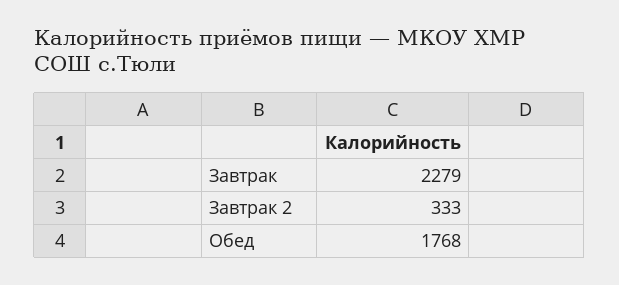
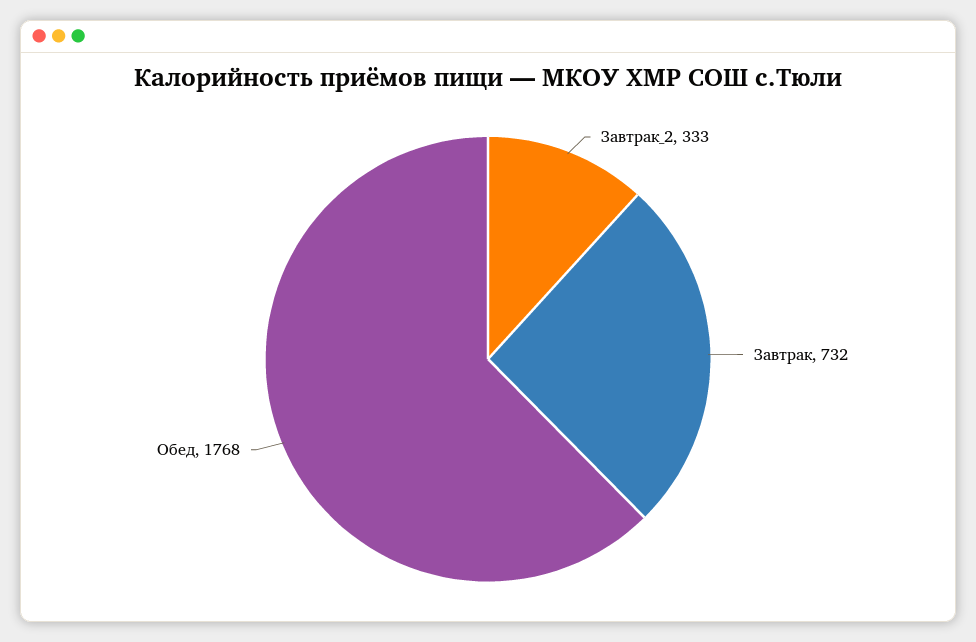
Завтрак: 2279 -> 732

